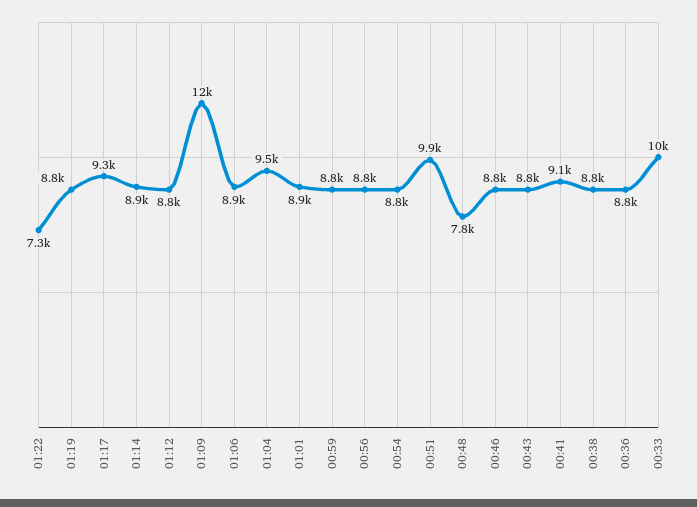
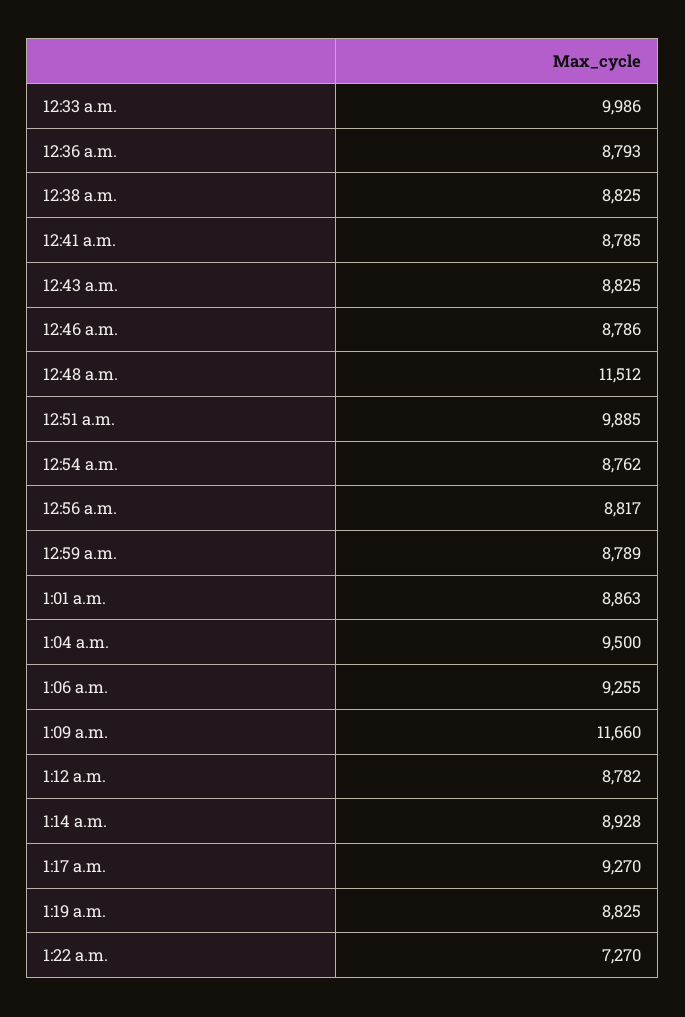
01:06: 8900 -> 9255
00:48: 7800 -> 11512
00:41: 9100 -> 8785

